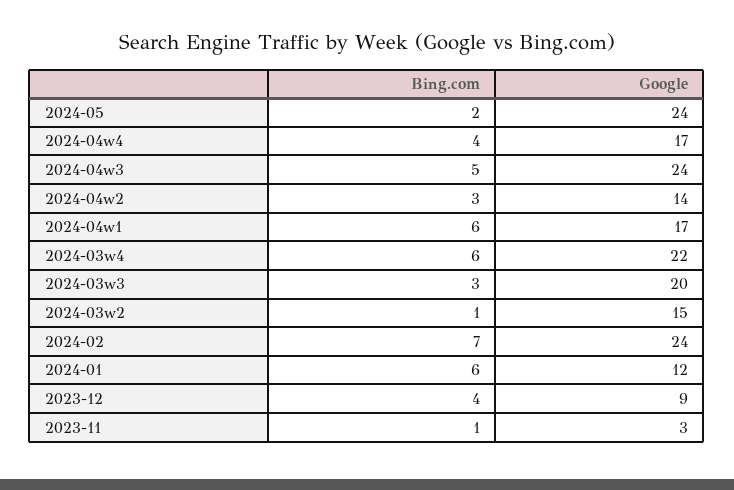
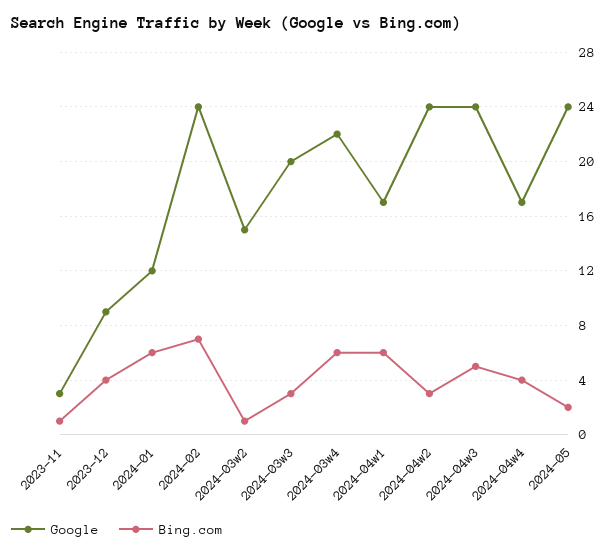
Google, 2024-04w2: 14 -> 24

